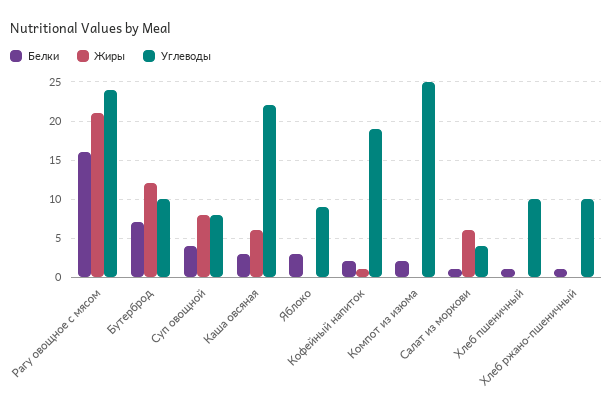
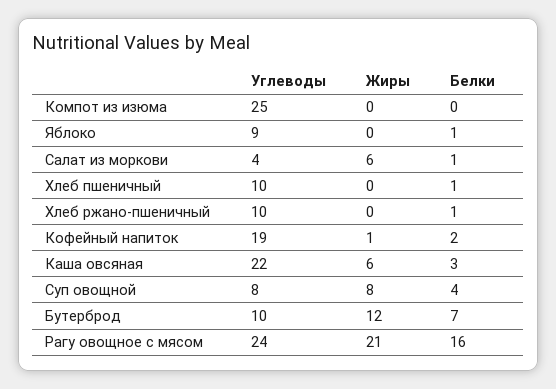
Белки, Яблоко: 3 -> 1
Белки, Компот из изюма: 2 -> 0

